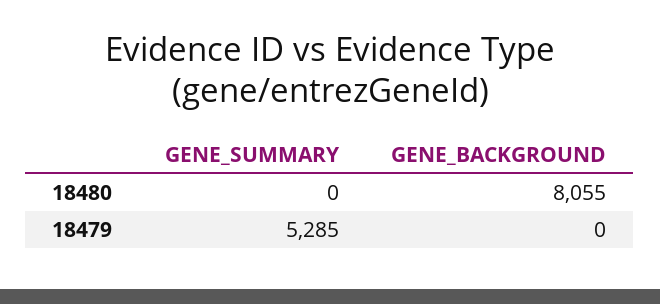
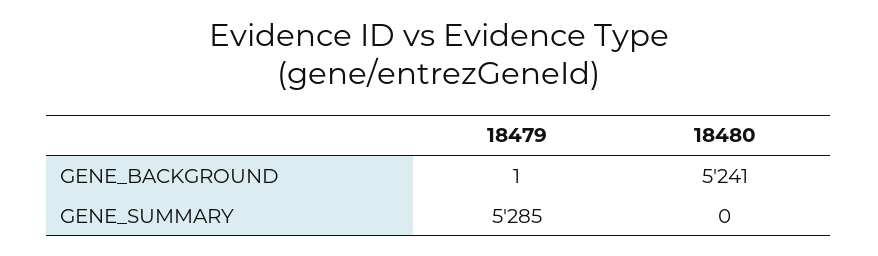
GENE_BACKGROUND, 18480: 8055 -> 5241
GENE_BACKGROUND, 18479: 0 -> 1

